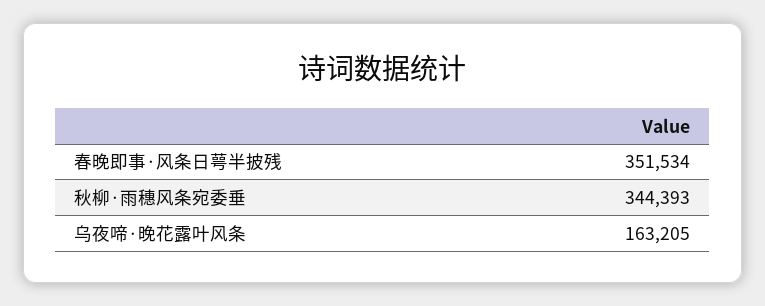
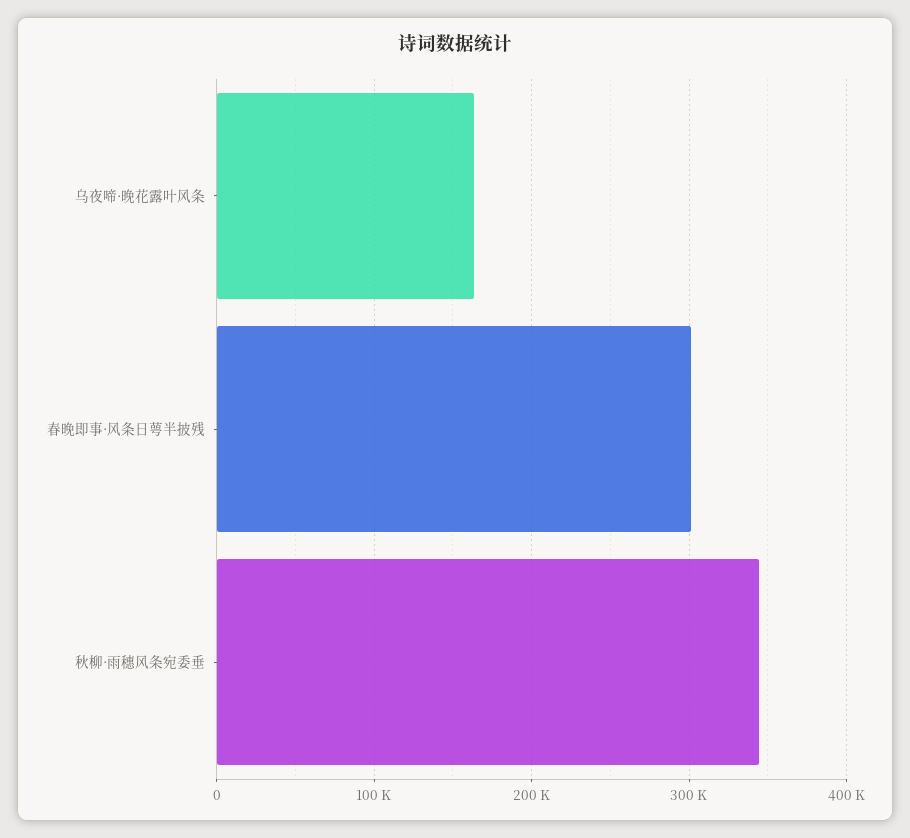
春晚即事·风条日萼半披残: 351534 -> 300000

